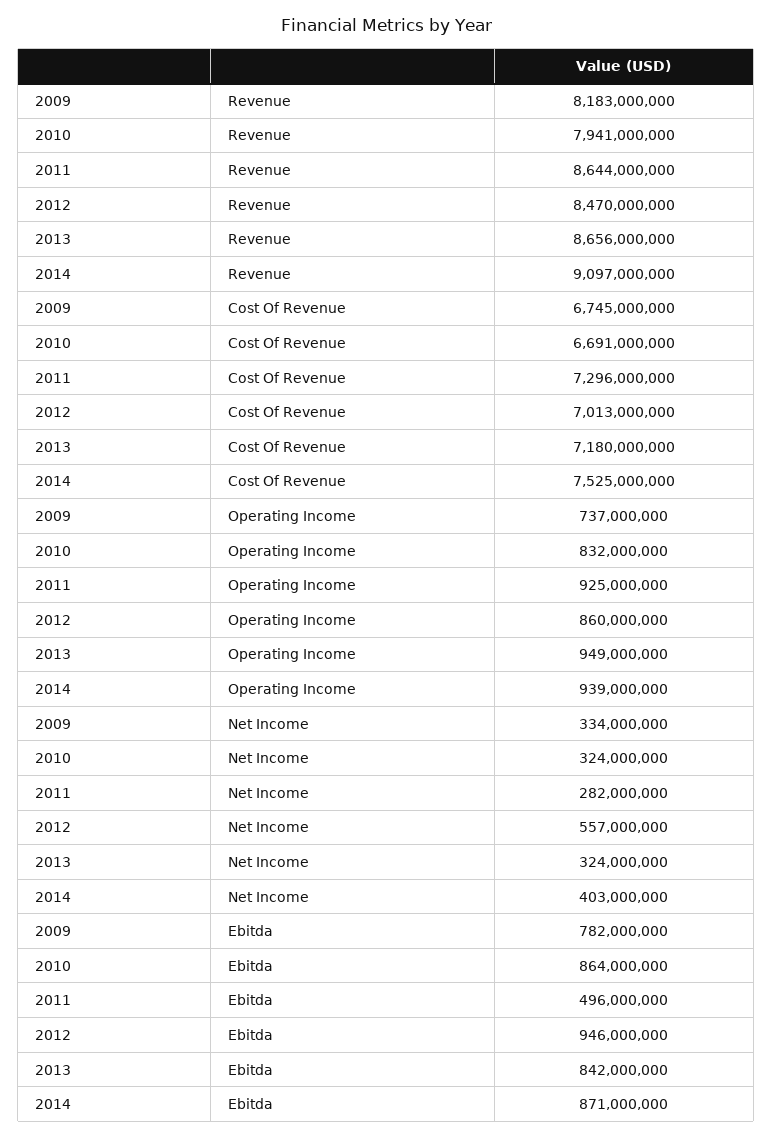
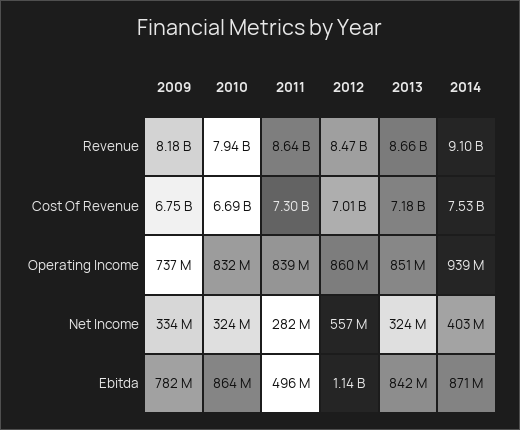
2011, Operating Income: 925000000 -> 839000000
2013, Operating Income: 949000000 -> 851000000
2012, Ebitda: 946000000 -> 1140000000

